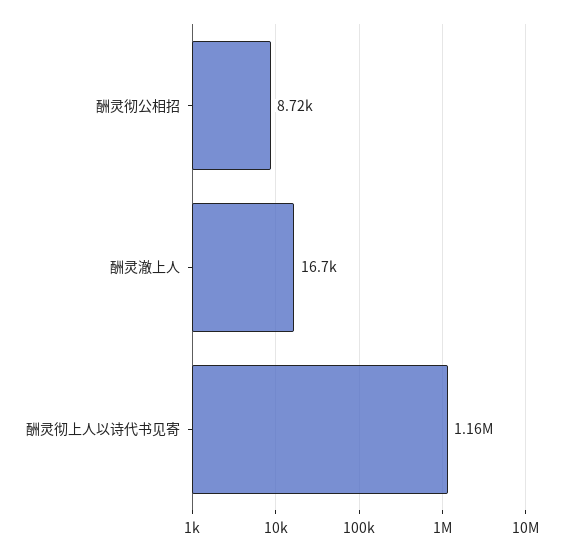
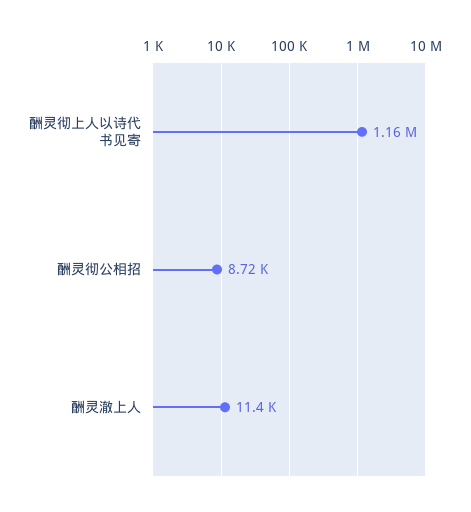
酬灵澈上人: 16700 -> 11400

